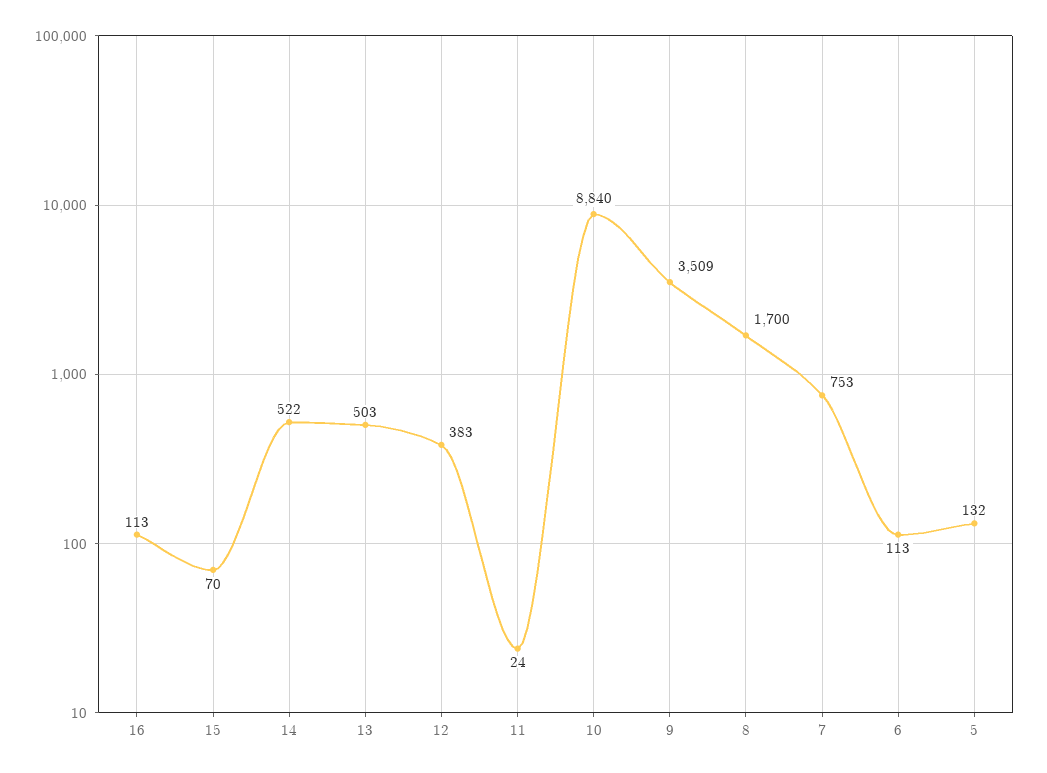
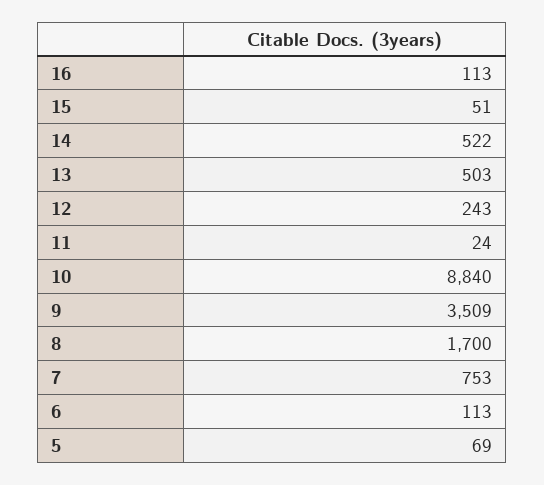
15: 70 -> 51
12: 383 -> 243
5: 132 -> 69

